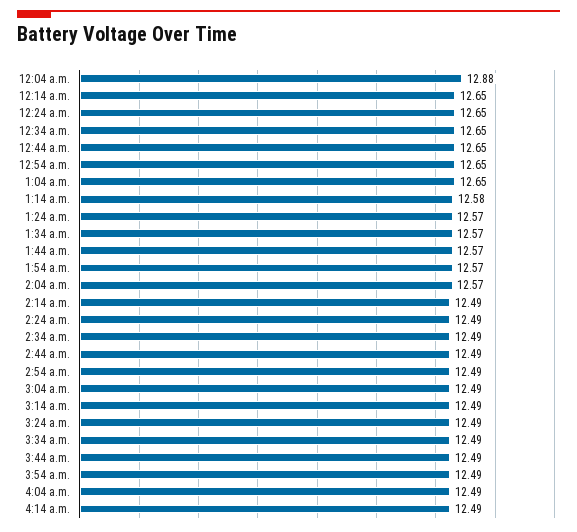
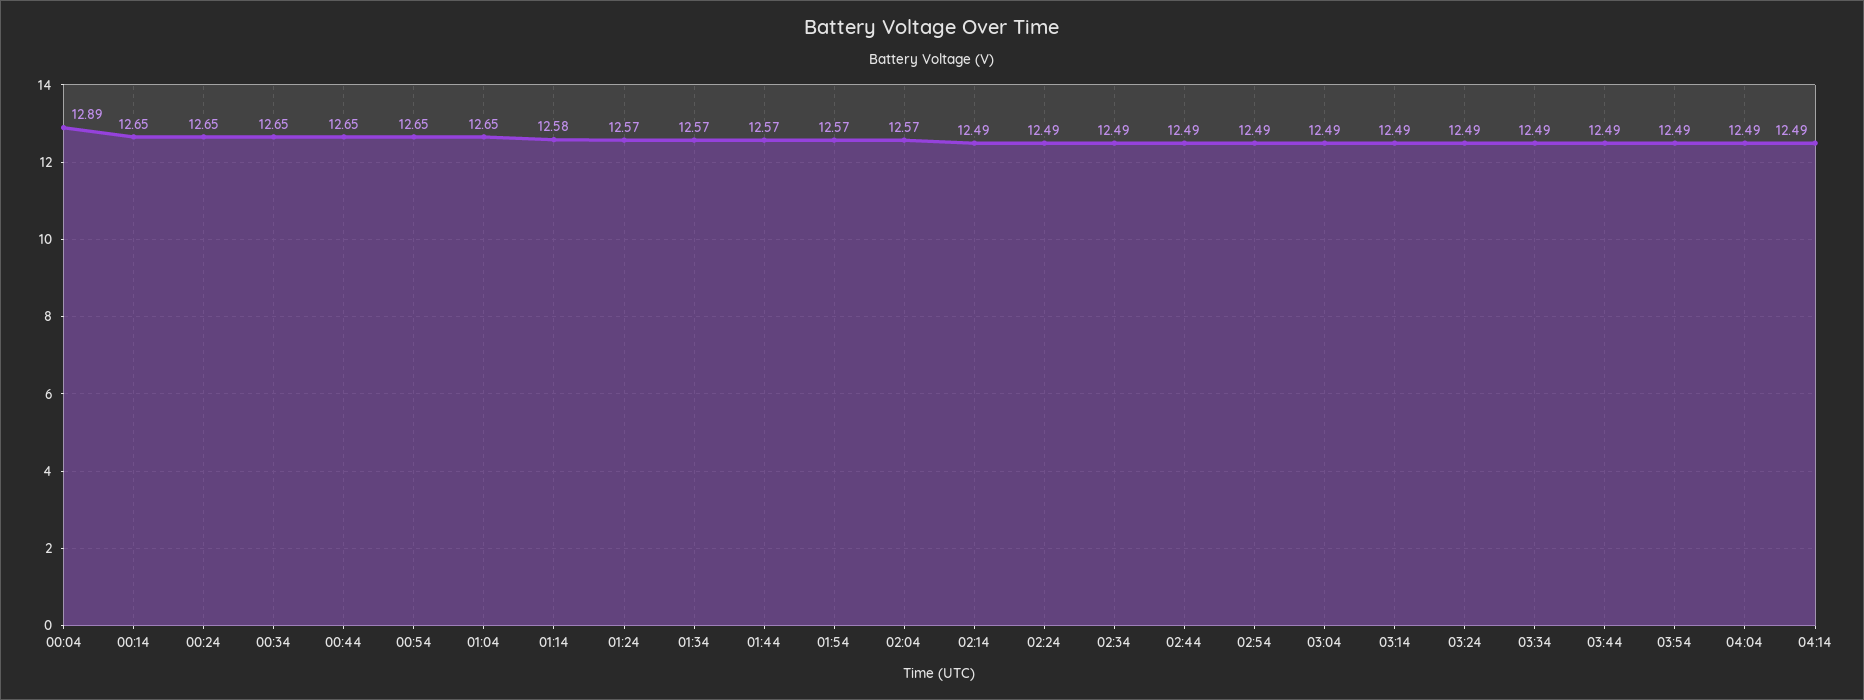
12:04 a.m.: 12.88 -> 12.89

